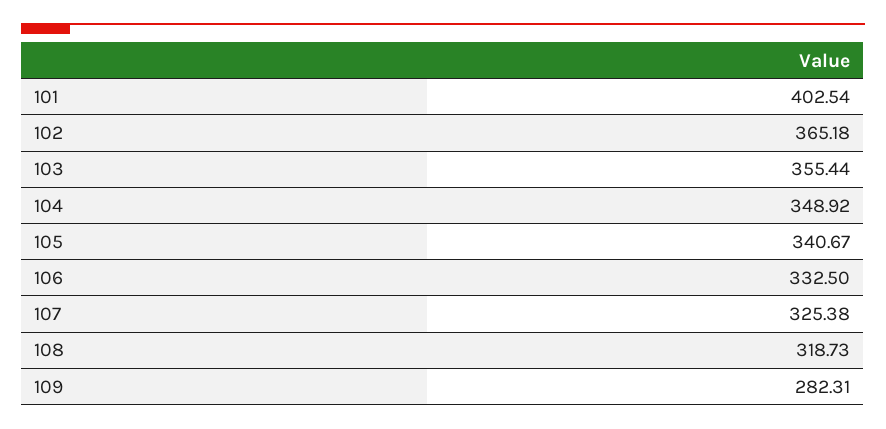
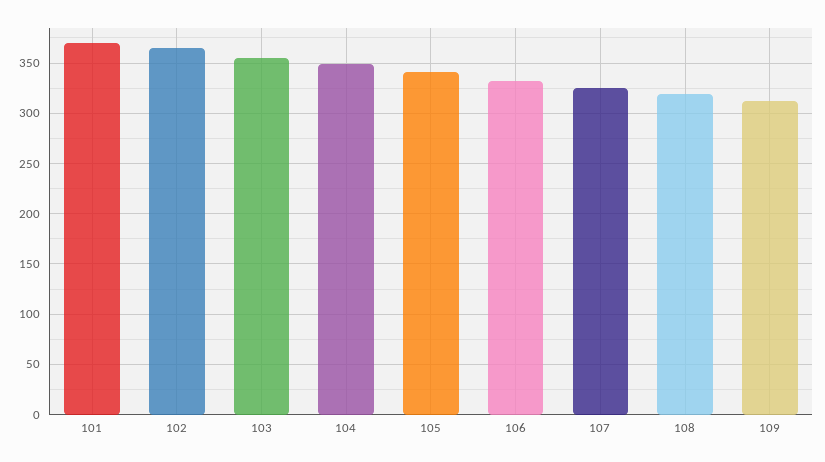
101: 402.54 -> 370
109: 282.31 -> 310

